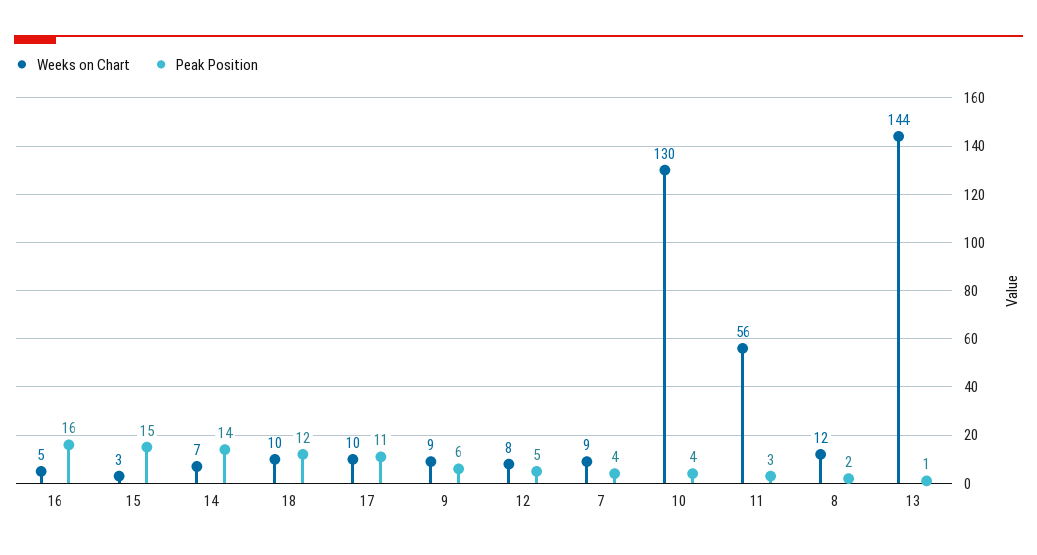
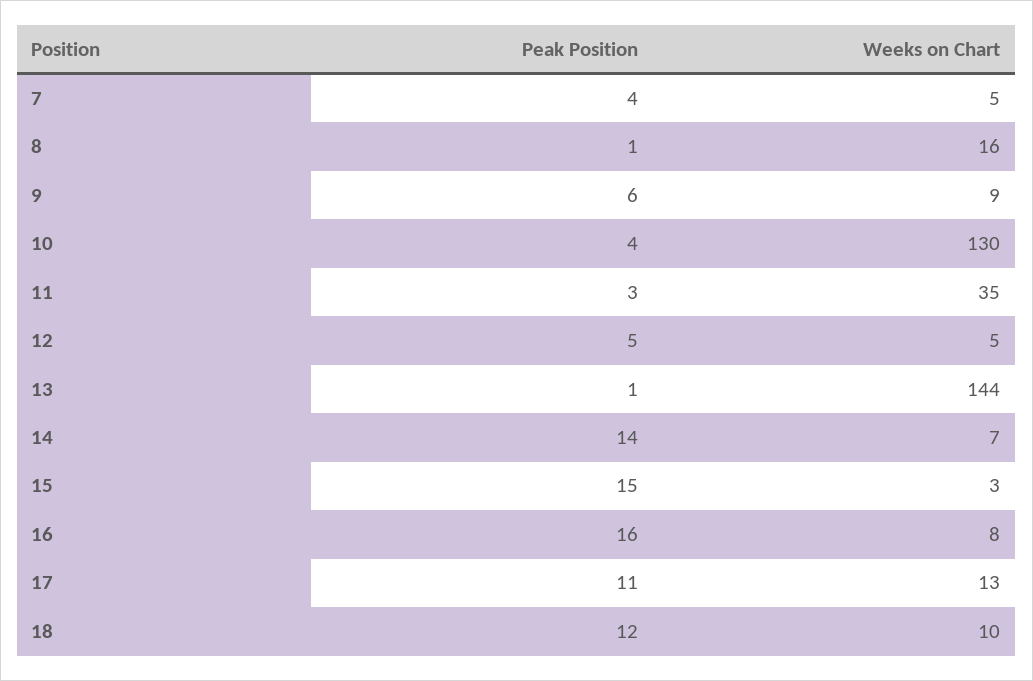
Weeks on Chart, 16: 5 -> 8
Weeks on Chart, 17: 10 -> 13
Weeks on Chart, 12: 8 -> 5
Weeks on Chart, 7: 9 -> 5
Weeks on Chart, 11: 56 -> 35
Weeks on Chart, 8: 12 -> 16
Peak Position, 8: 2 -> 1

